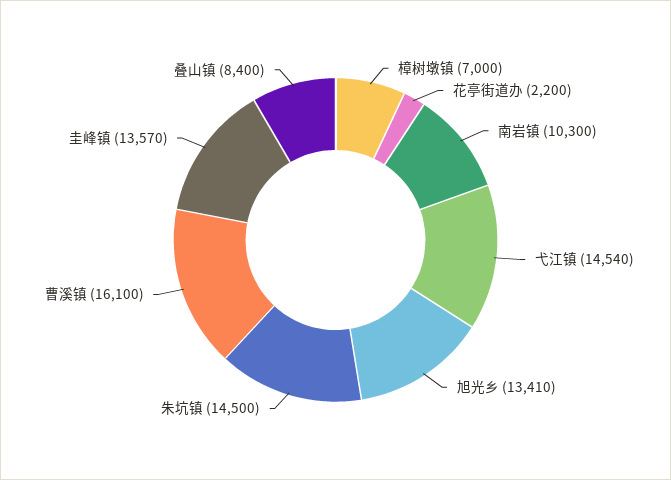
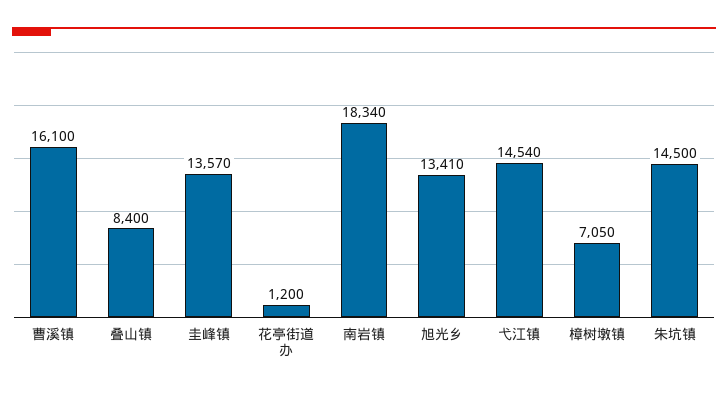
樟树墩镇: 7000 -> 7050
花亭街道办: 2200 -> 1200
南岩镇: 10300 -> 18340

